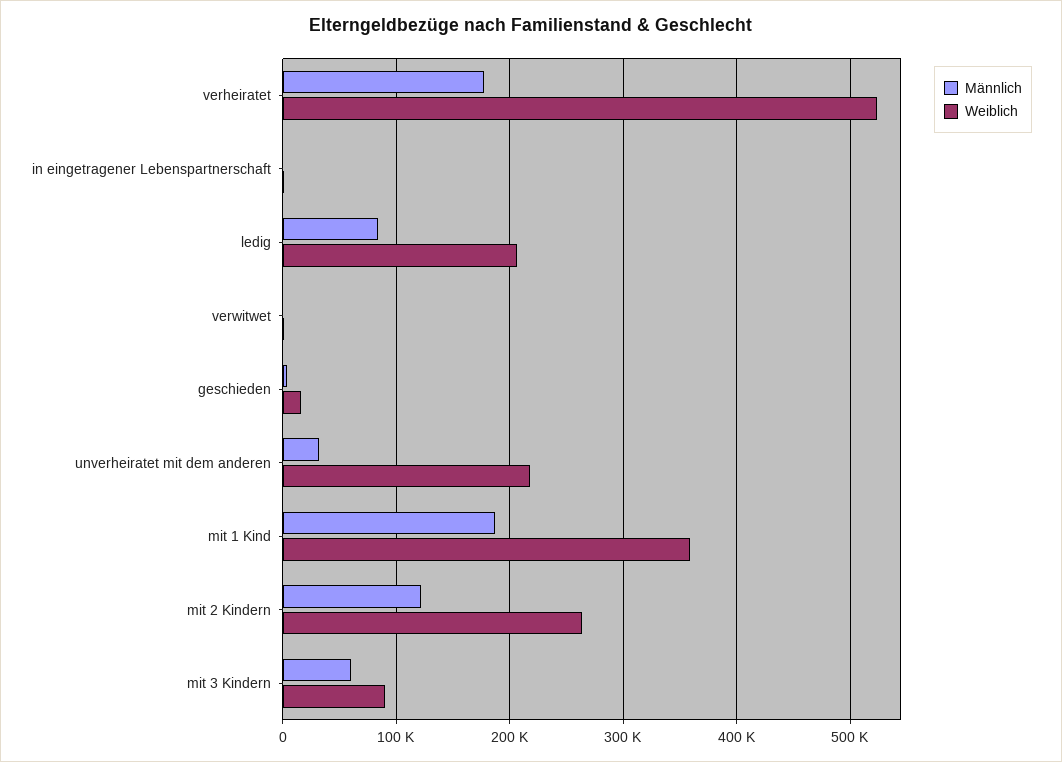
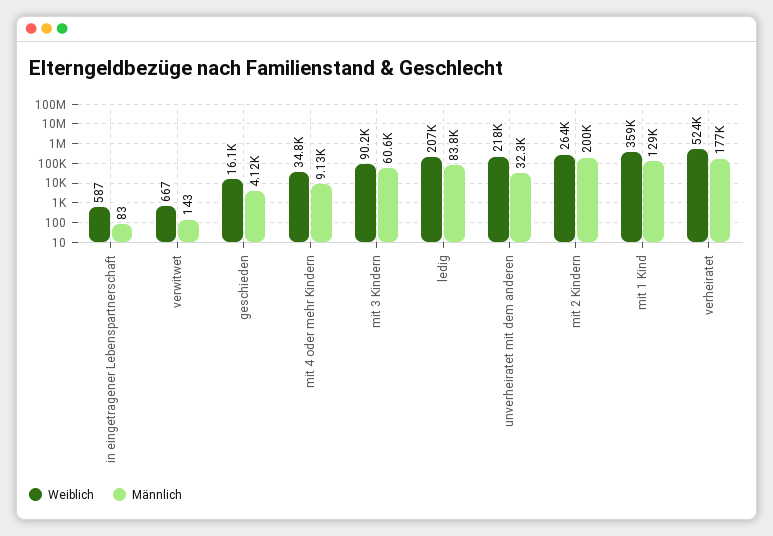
Männlich, mit 1 Kind: 190000 -> 129000
Männlich, mit 2 Kindern: 120000 -> 200000
Weiblich, mit 4 oder mehr Kindern: none -> 34800
Männlich, mit 4 oder mehr Kindern: none -> 9130

